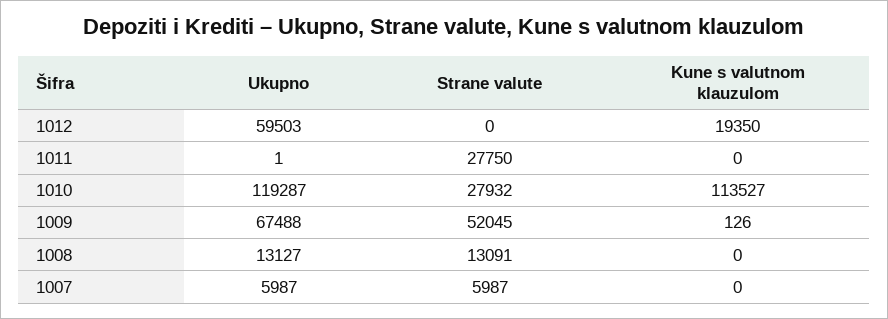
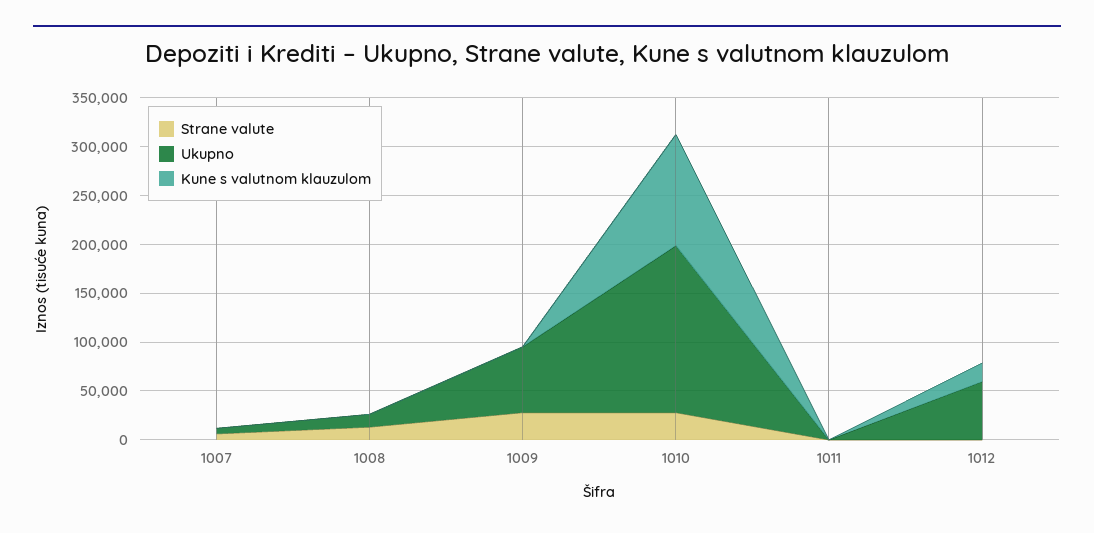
Strane valute, 1011: 27750 -> 0
Ukupno, 1010: 119287 -> 170000
Strane valute, 1009: 52045 -> 30000

